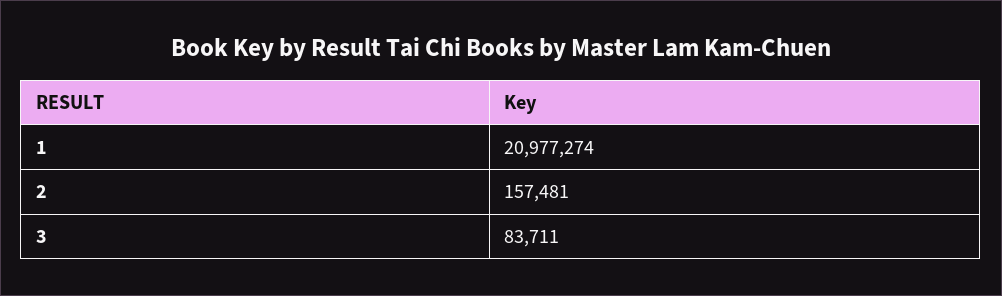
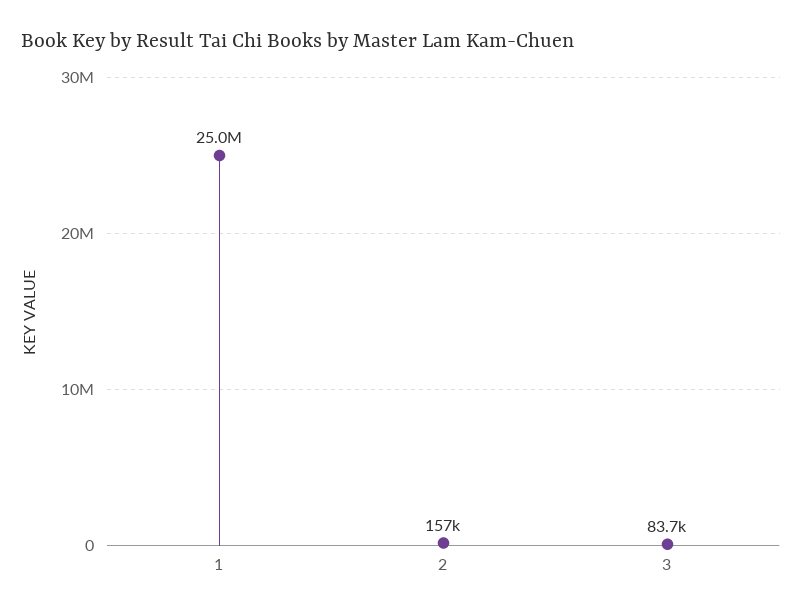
1: 20977274 -> 25000000

